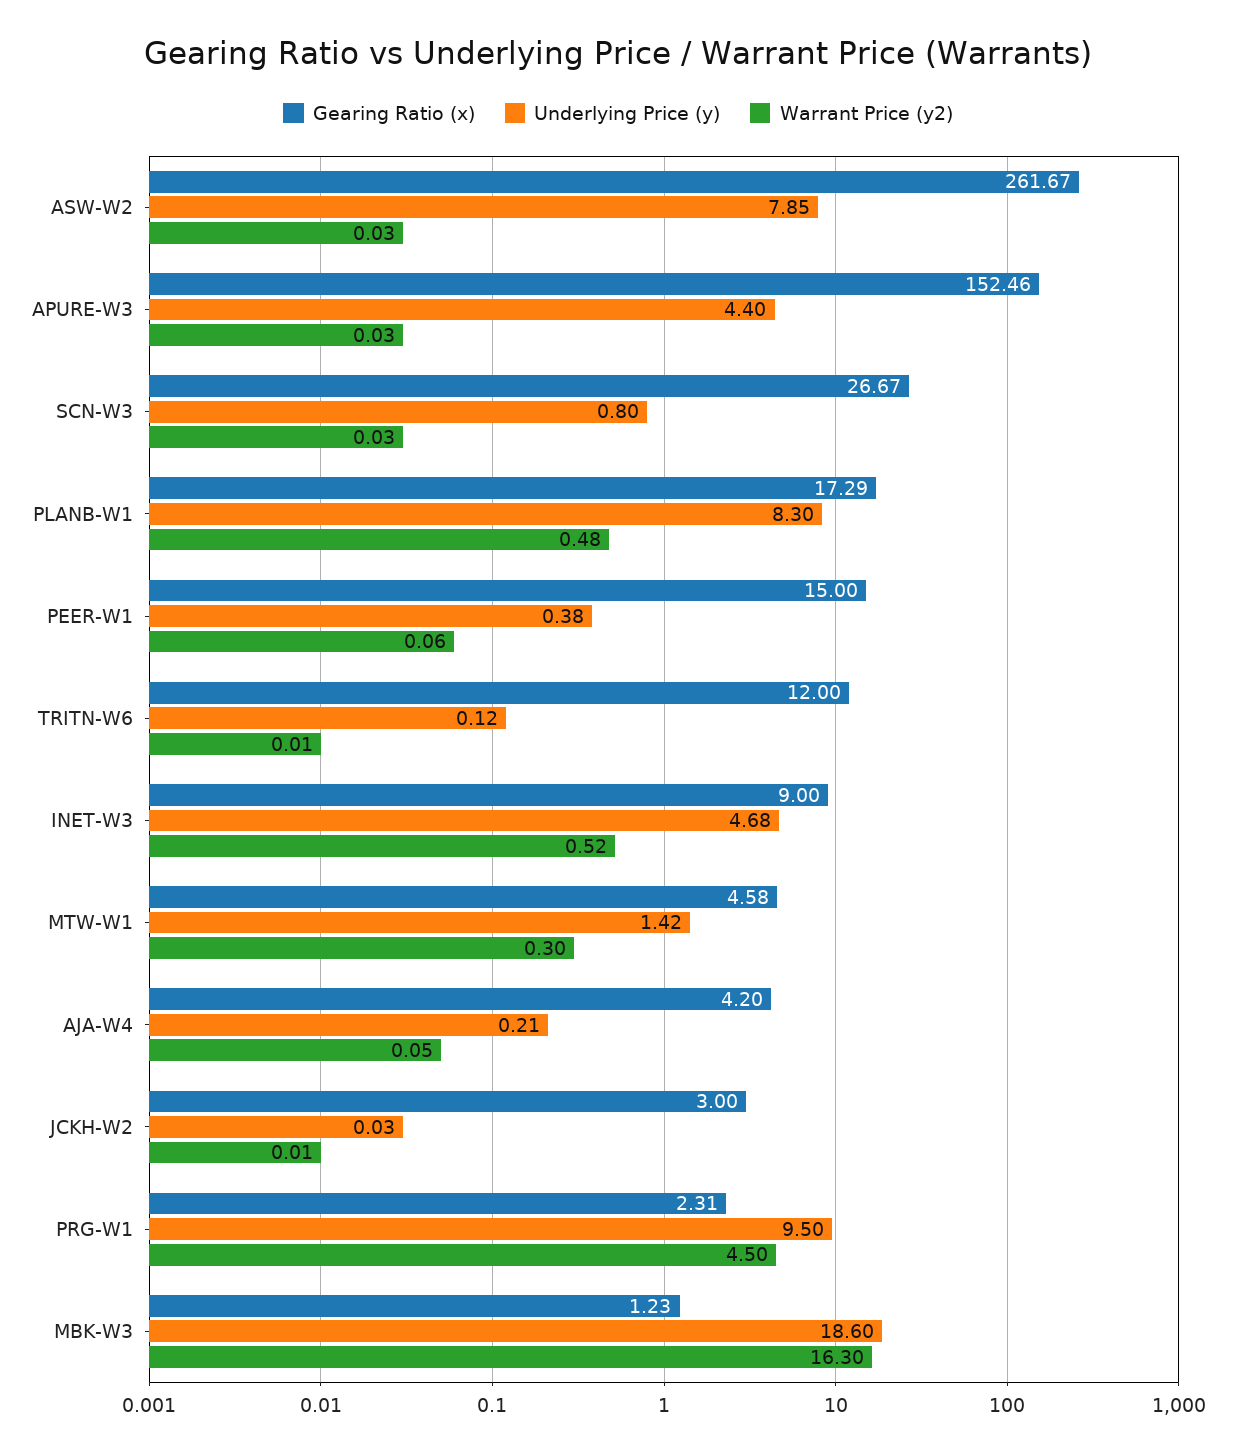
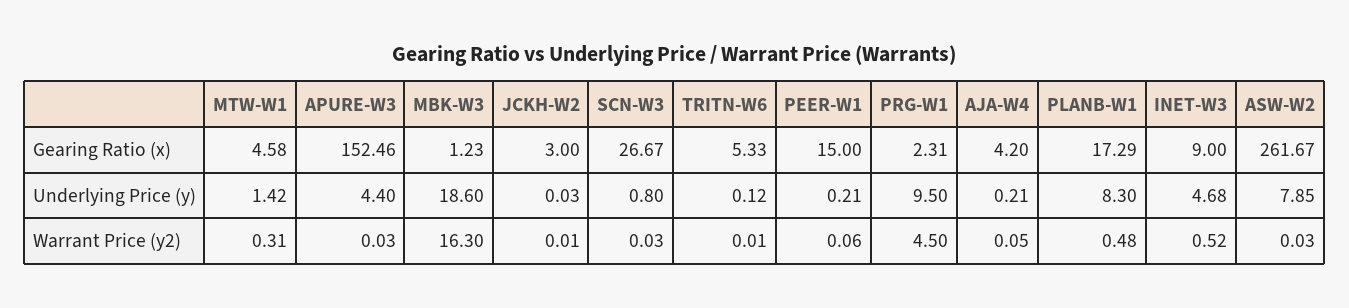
Underlying Price (y), PEER-W1: 0.38 -> 0.21
Gearing Ratio (x), TRITN-W6: 12 -> 5.33
Warrant Price (y2), MTW-W1: 0.3 -> 0.31

